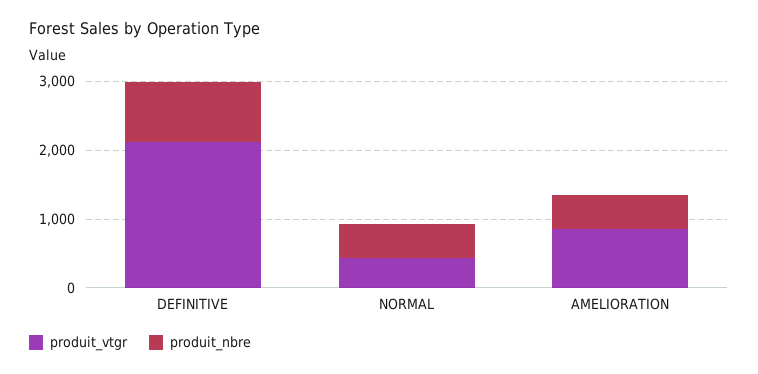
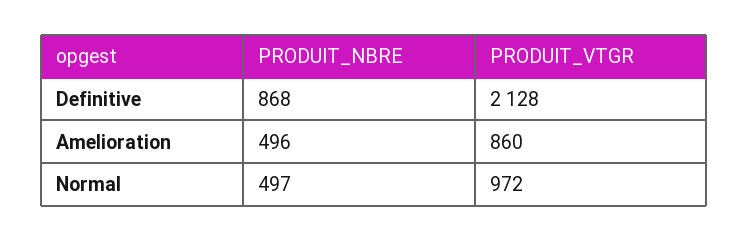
produit_vtgr, NORMAL: 400 -> 972

